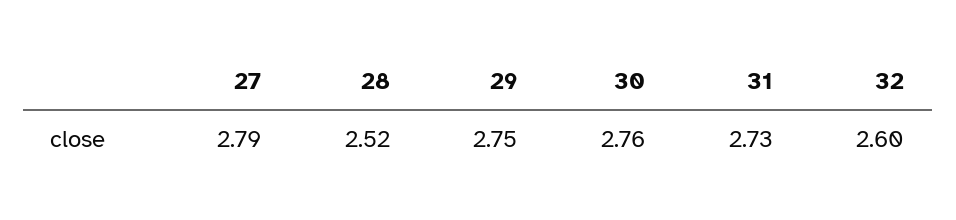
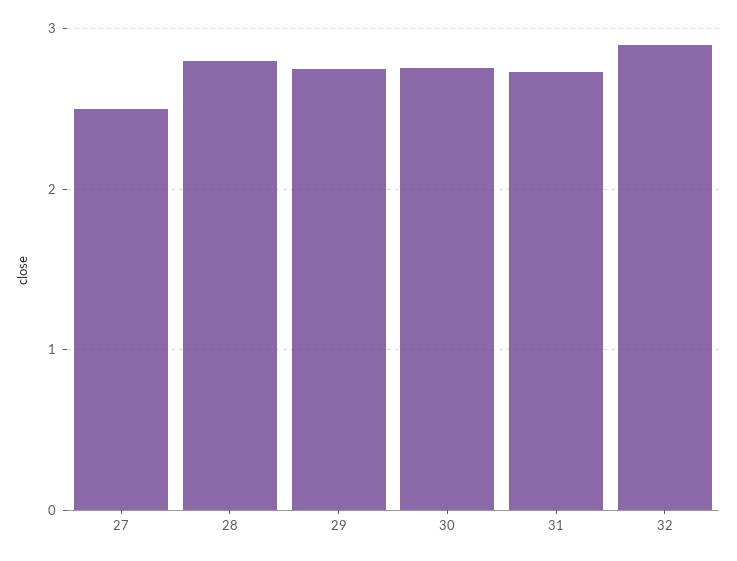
27: 2.79 -> 2.5
28: 2.52 -> 2.8
32: 2.6 -> 2.9

